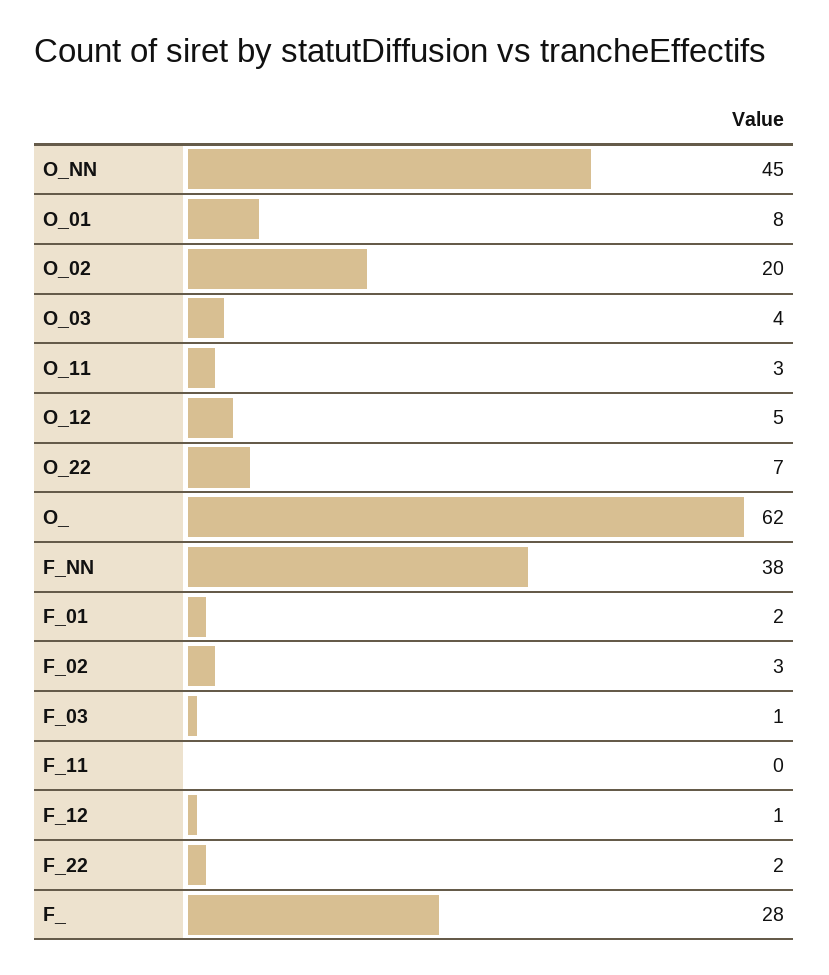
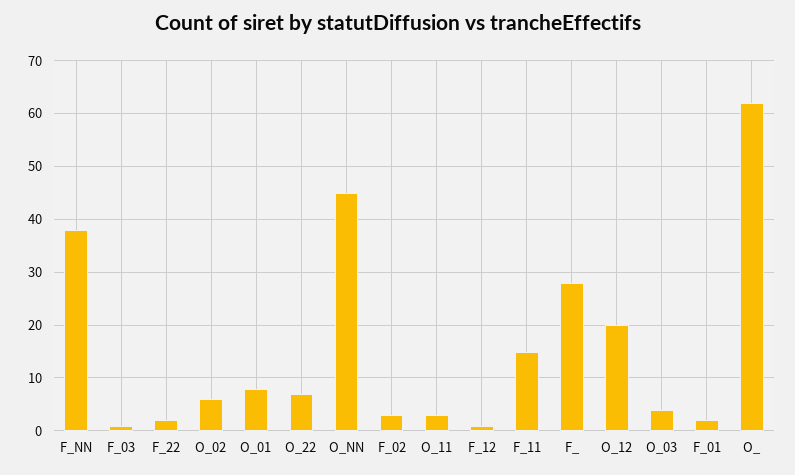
O_02: 20 -> 5
O_12: 5 -> 20
F_11: 0 -> 15

